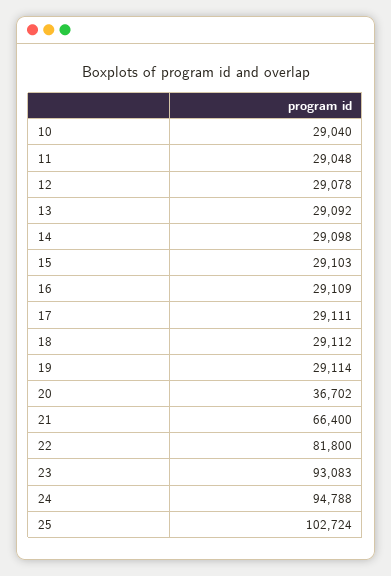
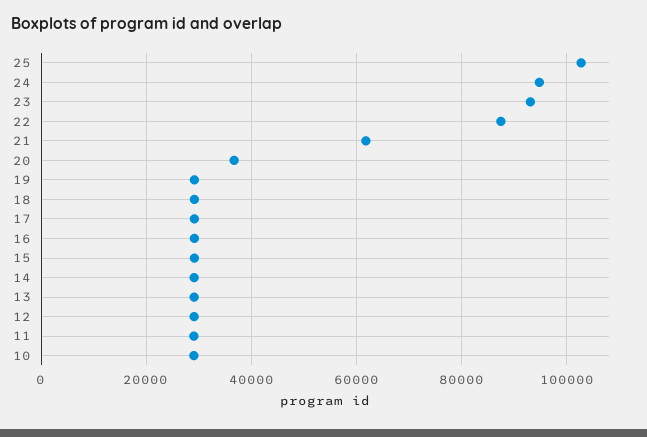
21: 66400 -> 62000
22: 81800 -> 88000

